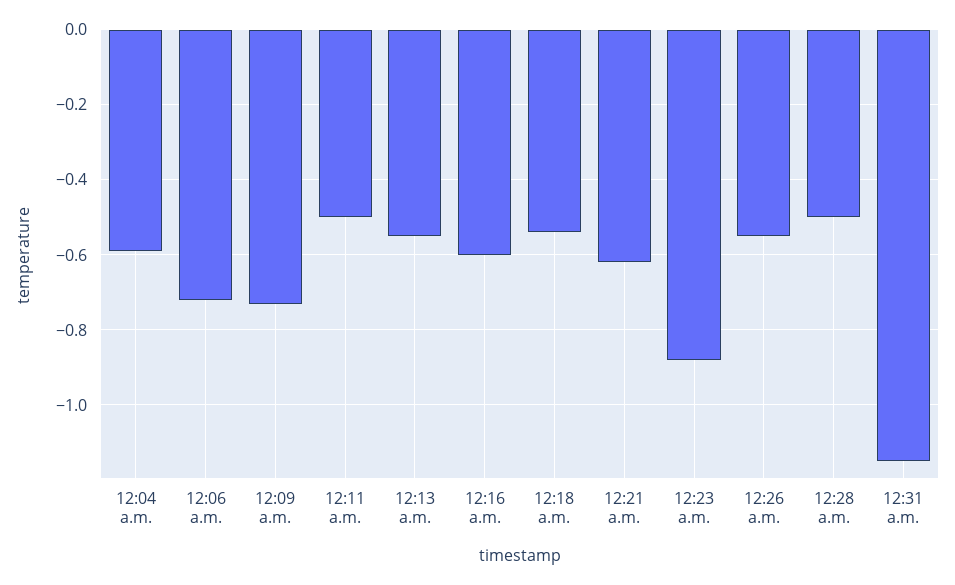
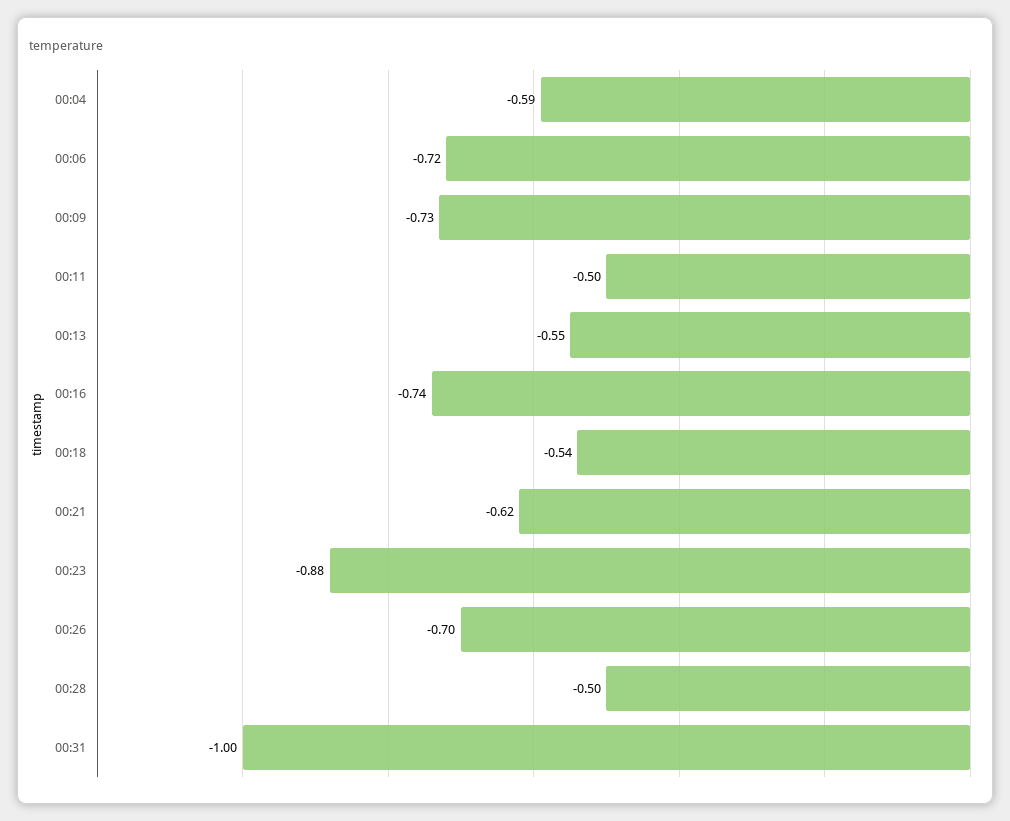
12:16 a.m.: -0.6 -> -0.74
12:26 a.m.: -0.55 -> -0.7
12:31 a.m.: -1.15 -> -1

